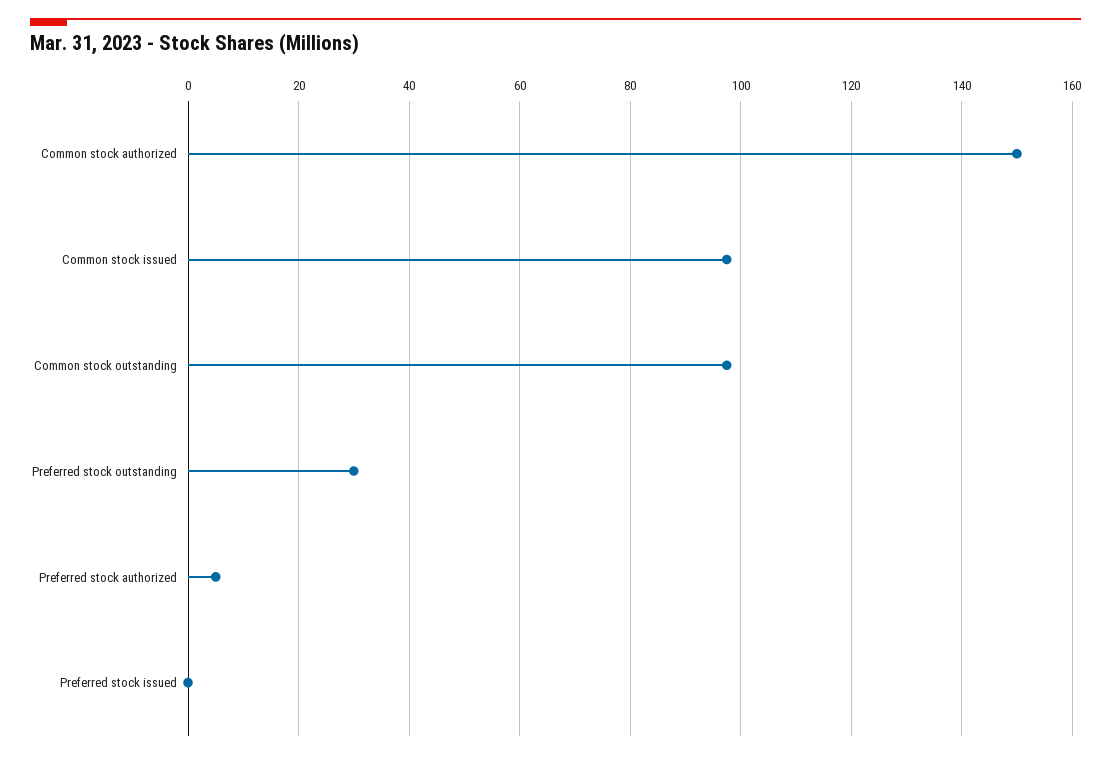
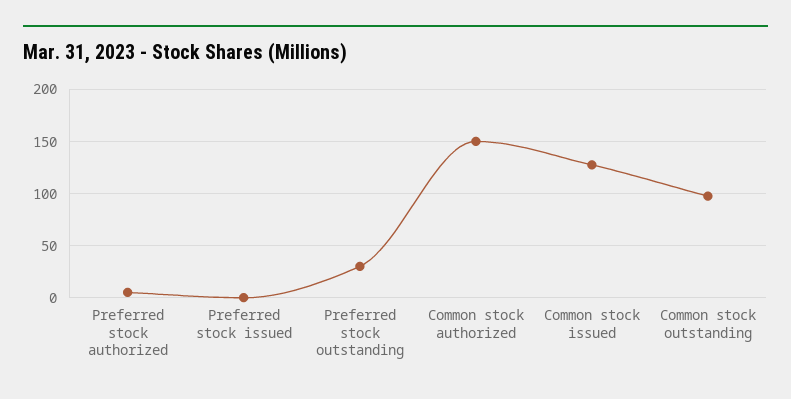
Common stock issued: 98 -> 130

